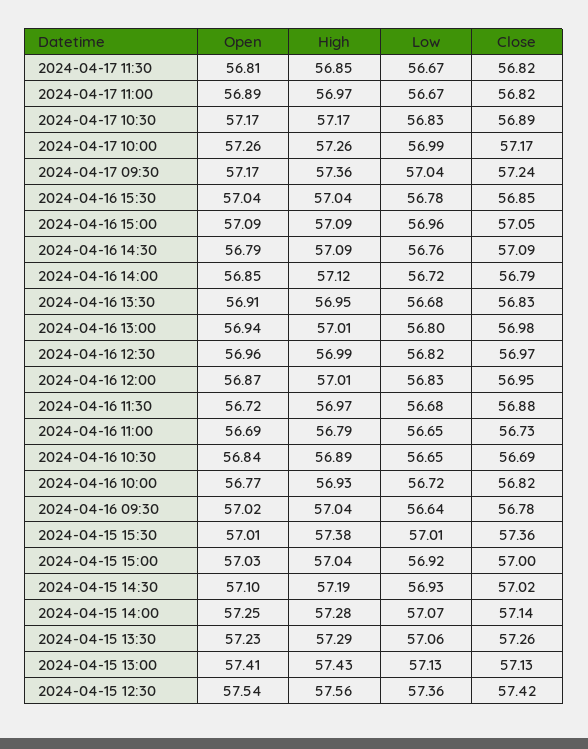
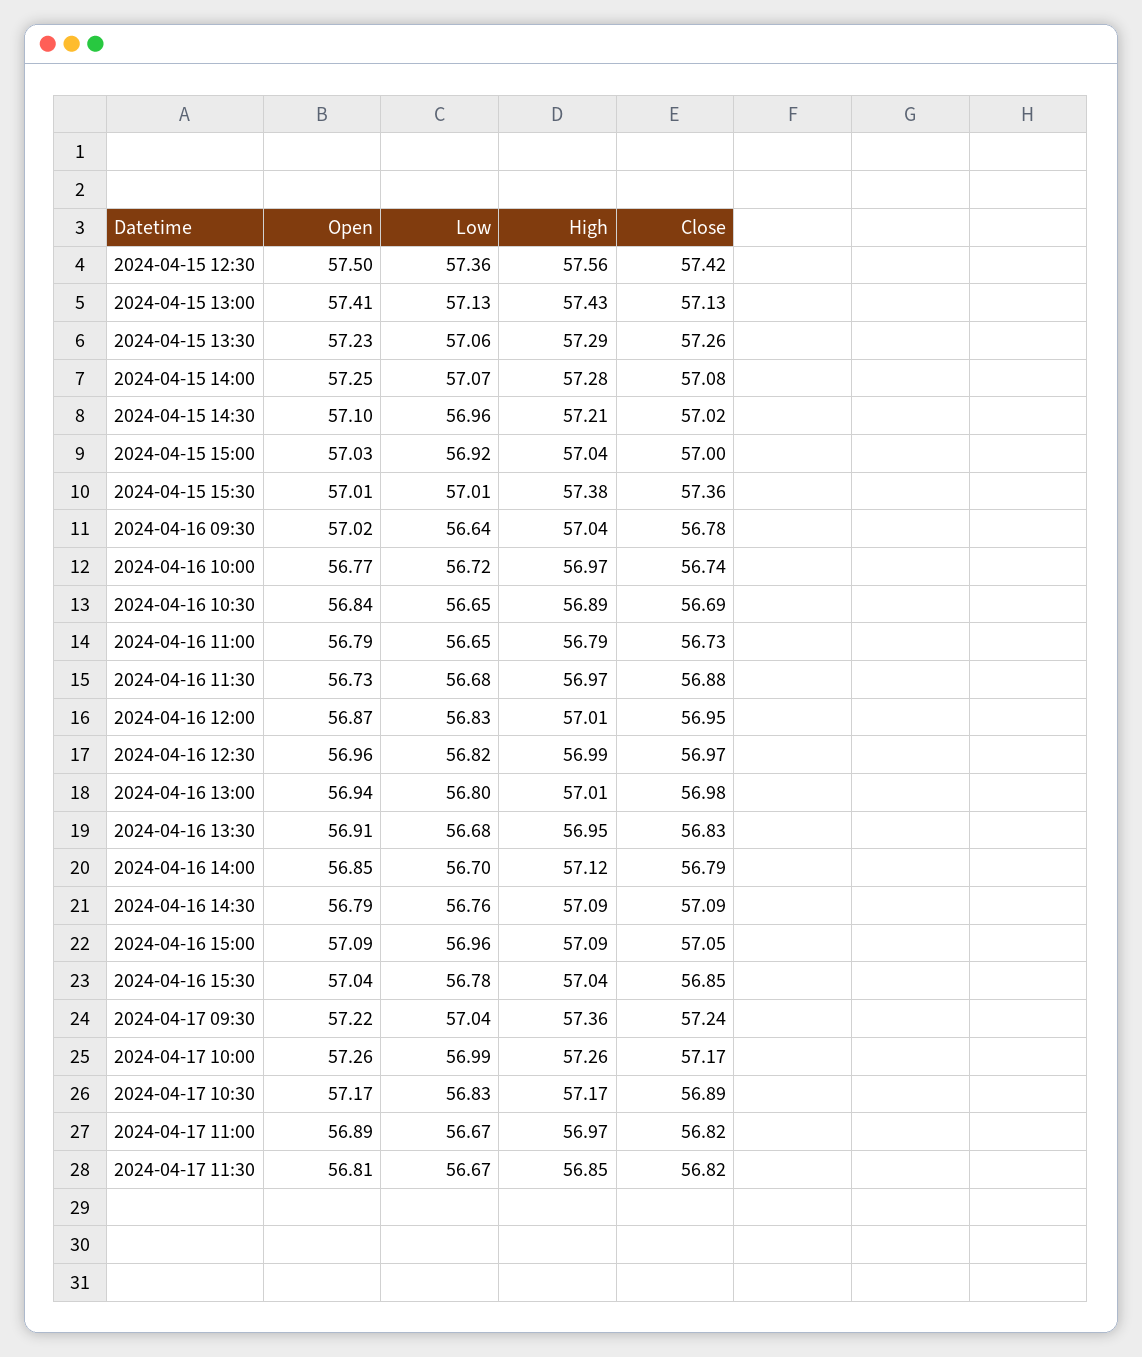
Open, 2024-04-17 09:30: 57.17 -> 57.22
Low, 2024-04-16 14:00: 56.72 -> 56.7
Open, 2024-04-16 11:30: 56.72 -> 56.73
Open, 2024-04-16 11:00: 56.69 -> 56.79
High, 2024-04-16 10:00: 56.93 -> 56.97
Close, 2024-04-16 10:00: 56.82 -> 56.74
High, 2024-04-15 14:30: 57.19 -> 57.21
Low, 2024-04-15 14:30: 56.93 -> 56.96
Close, 2024-04-15 14:00: 57.14 -> 57.08
Open, 2024-04-15 12:30: 57.54 -> 57.5

